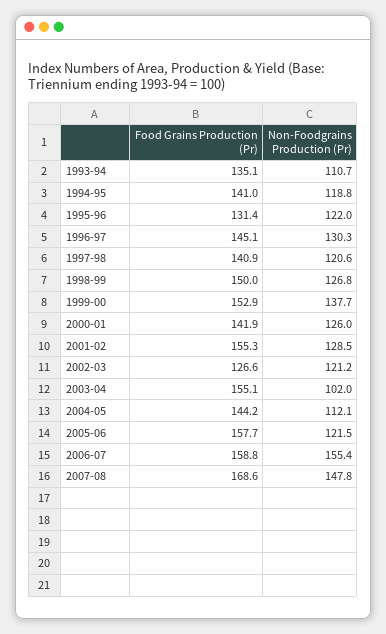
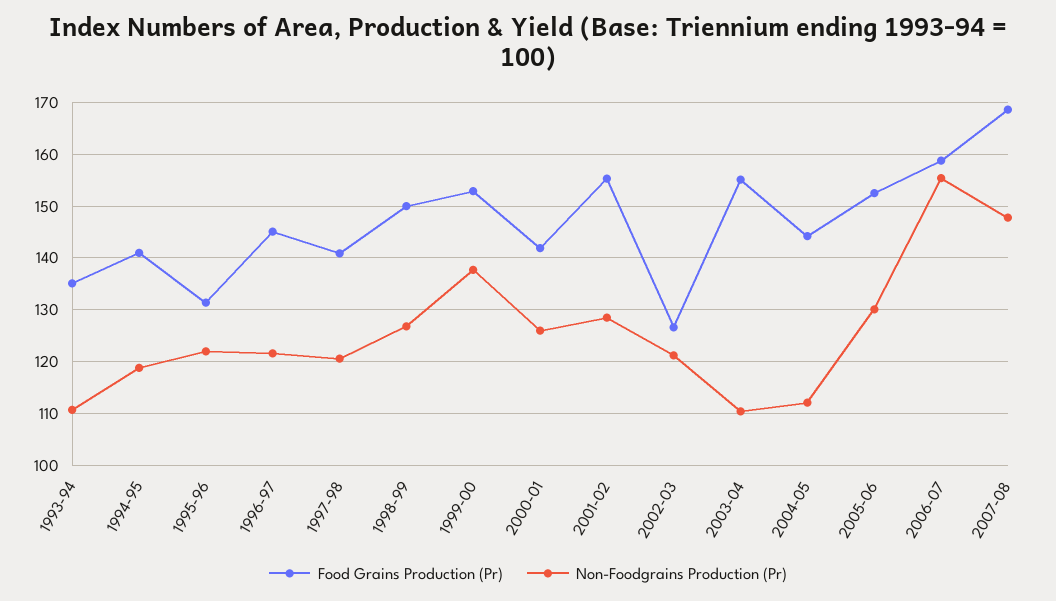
Non-Foodgrains Production (Pr), 1996-97: 130.3 -> 122
Non-Foodgrains Production (Pr), 2003-04: 102 -> 110
Food Grains Production (Pr), 2005-06: 157.7 -> 152
Non-Foodgrains Production (Pr), 2005-06: 121.5 -> 130

